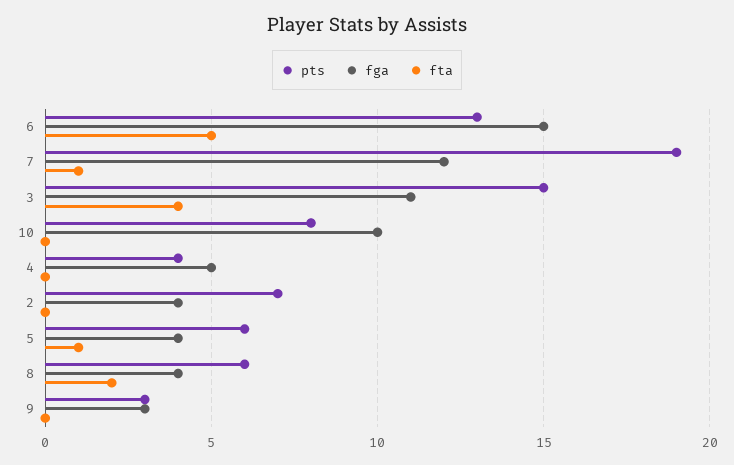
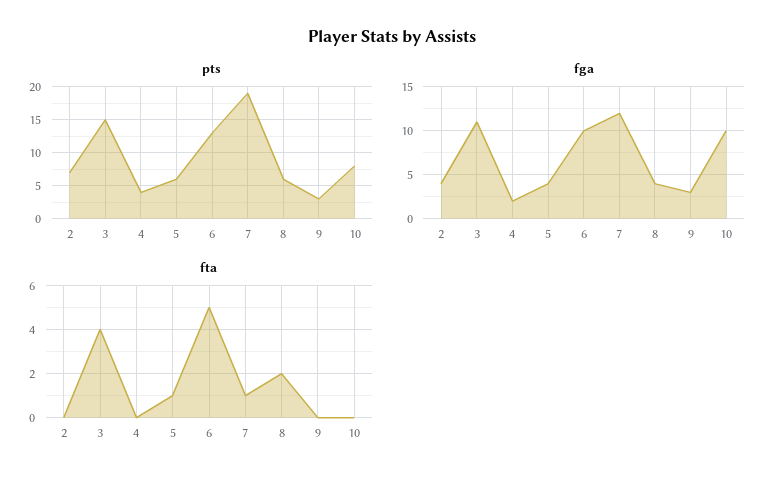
fga, 6: 15 -> 10
fga, 4: 5 -> 2

